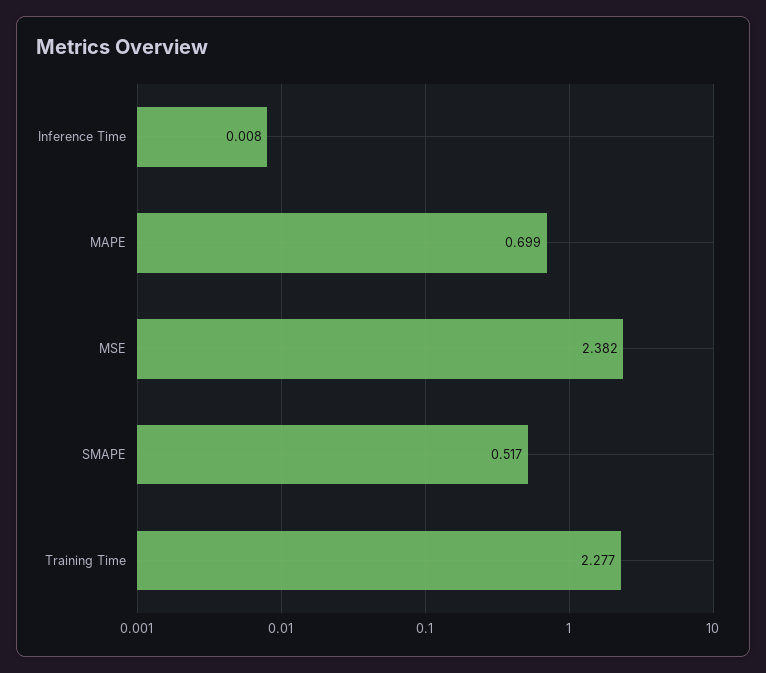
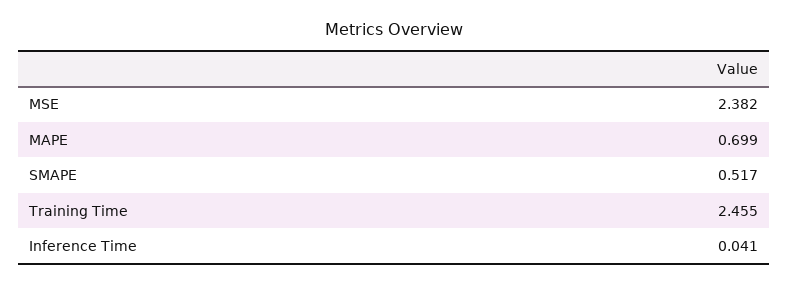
Inference Time: 0.008 -> 0.041
Training Time: 2.277 -> 2.455

